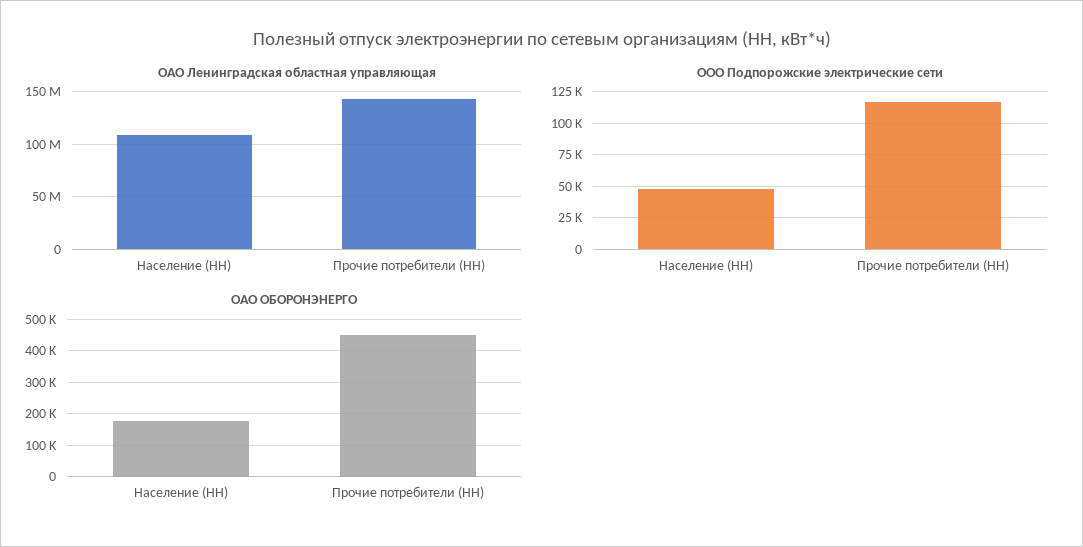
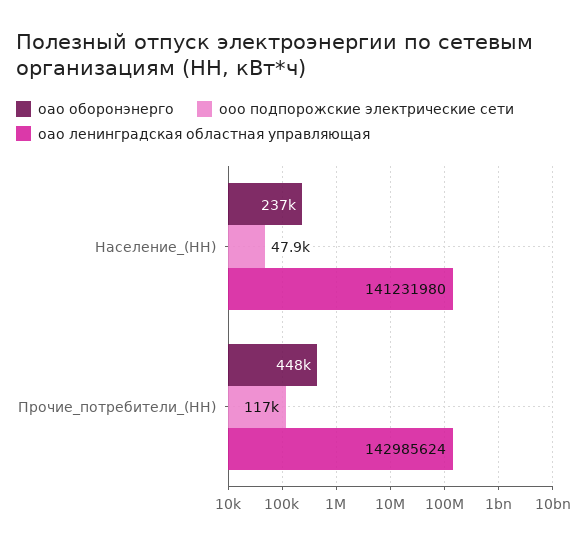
ОАО Ленинградская областная управляющая, Население (НН): 110000000 -> 141231980
ОАО ОБОРОНЭНЕРГО, Население (НН): 180000 -> 237000

